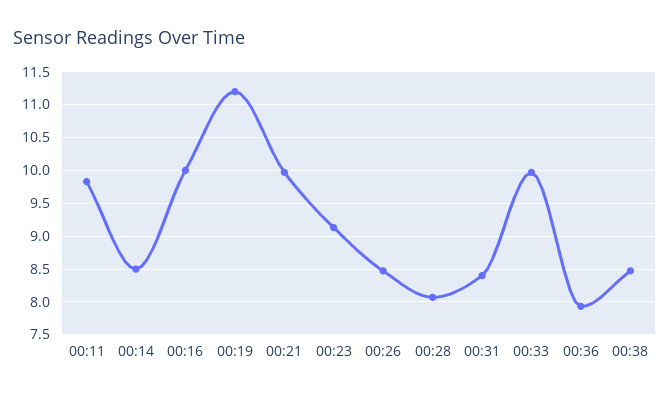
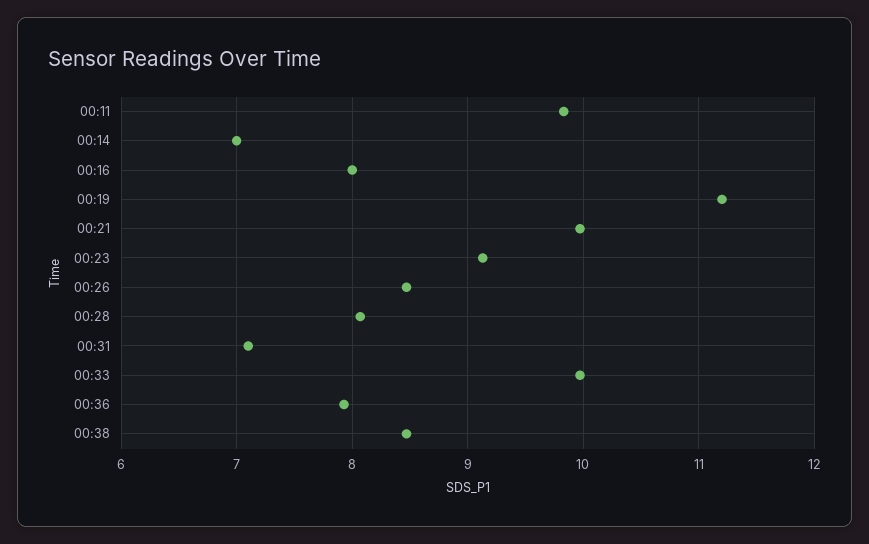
00:14: 8.5 -> 7
00:16: 10 -> 8
00:31: 8.4 -> 7.1

